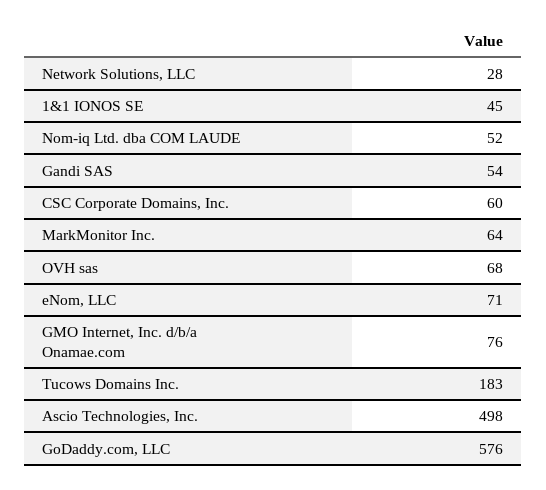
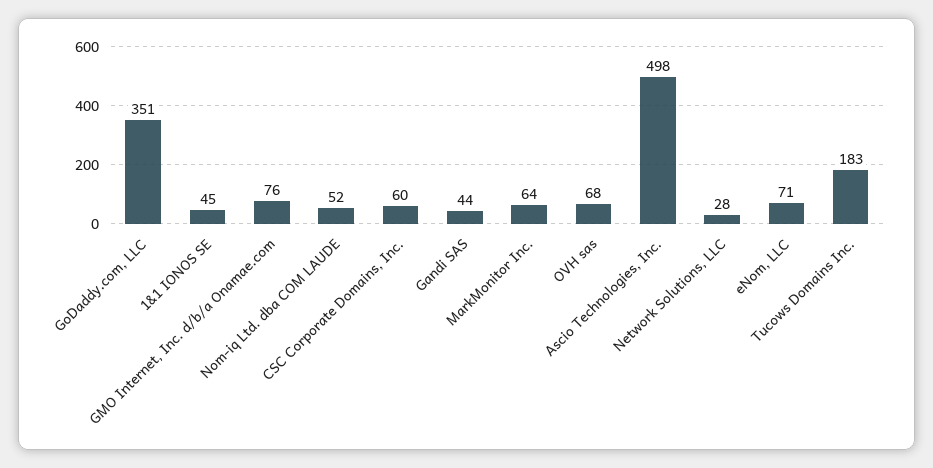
Gandi SAS: 54 -> 44
GoDaddy.com, LLC: 576 -> 351

